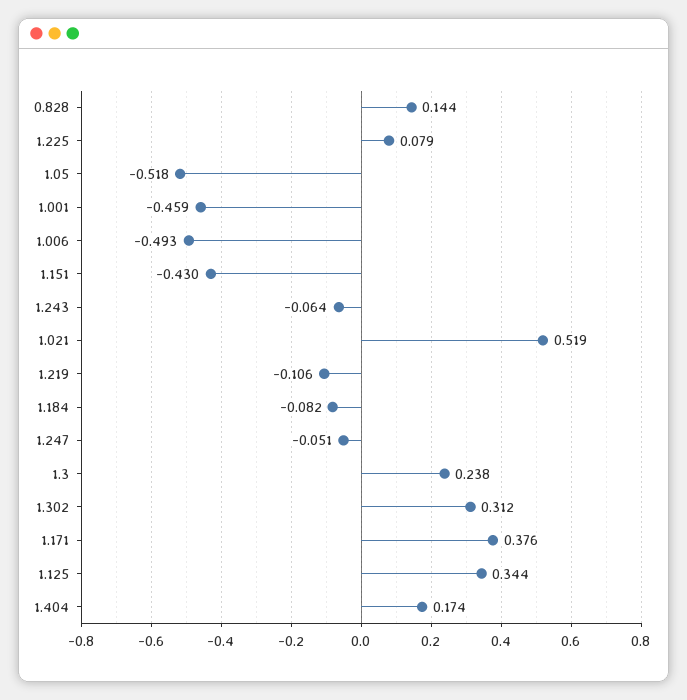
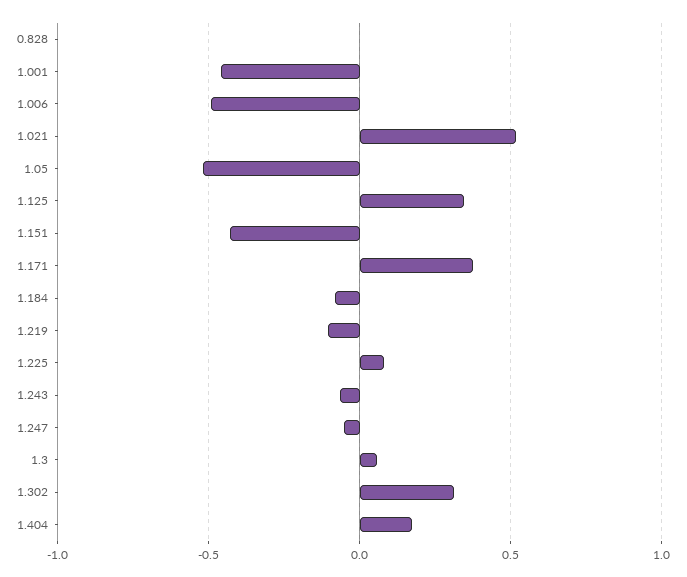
0.828: 0.144 -> 0
1.3: 0.238 -> 0.05

